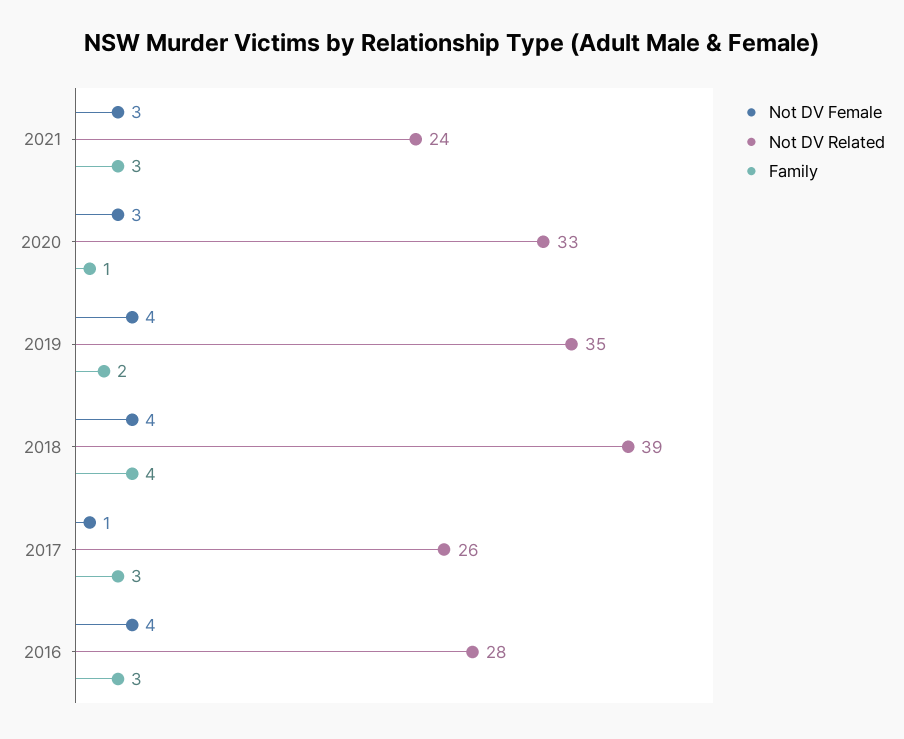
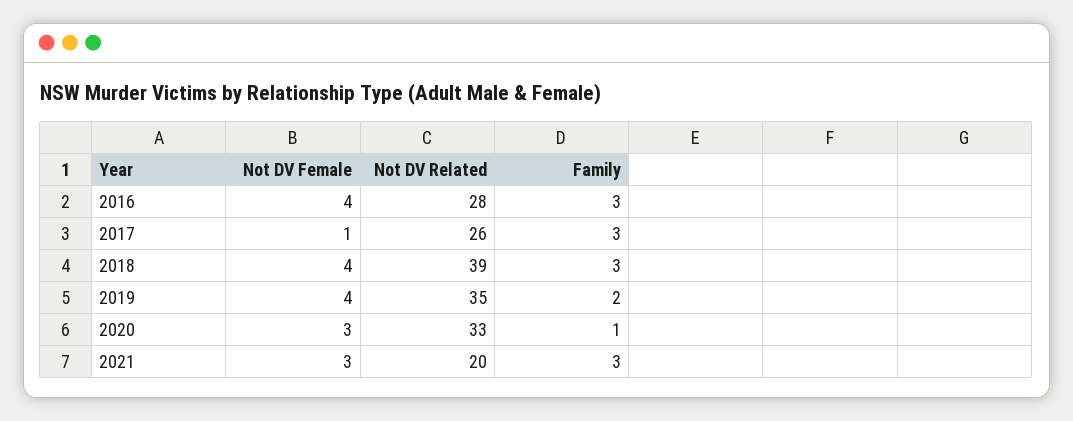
Not DV Related, 2021: 24 -> 20
Family, 2018: 4 -> 3

